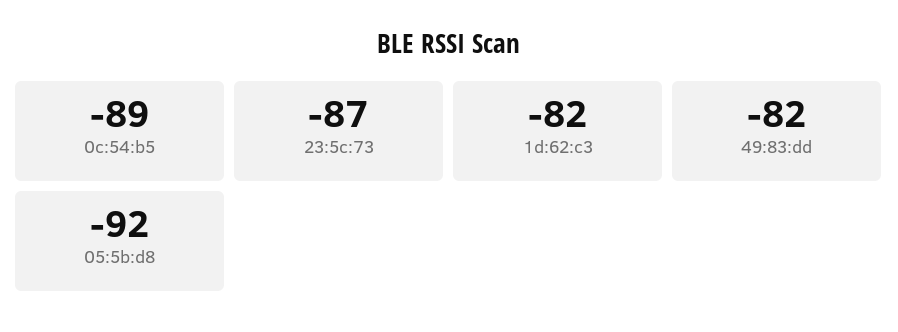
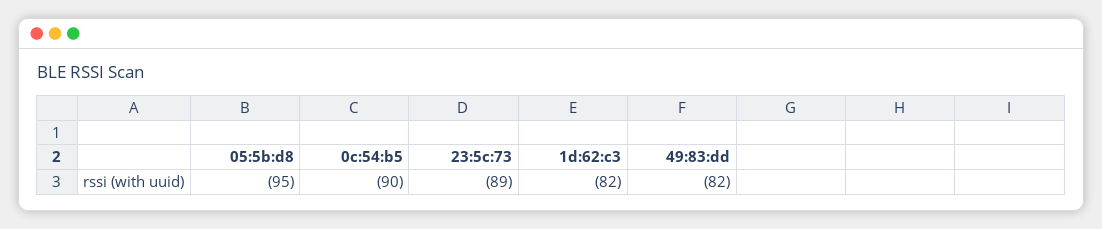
0c:54:b5: -89 -> -90
23:5c:73: -87 -> -89
05:5b:d8: -92 -> -95

